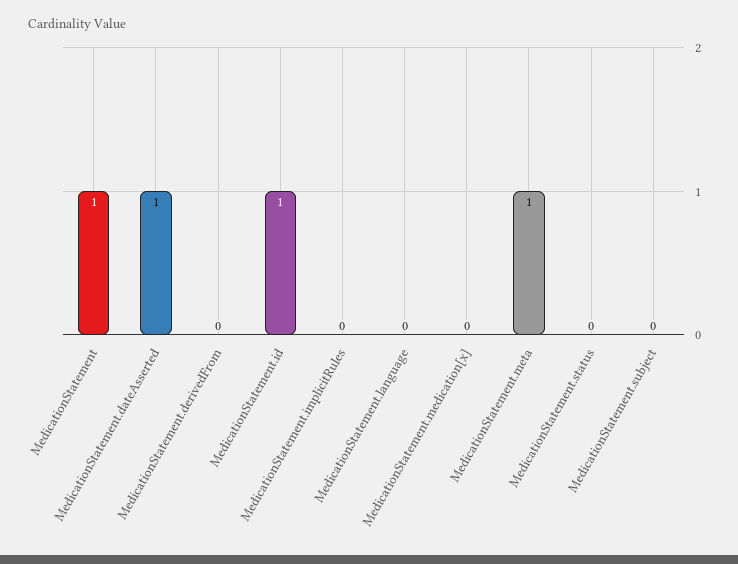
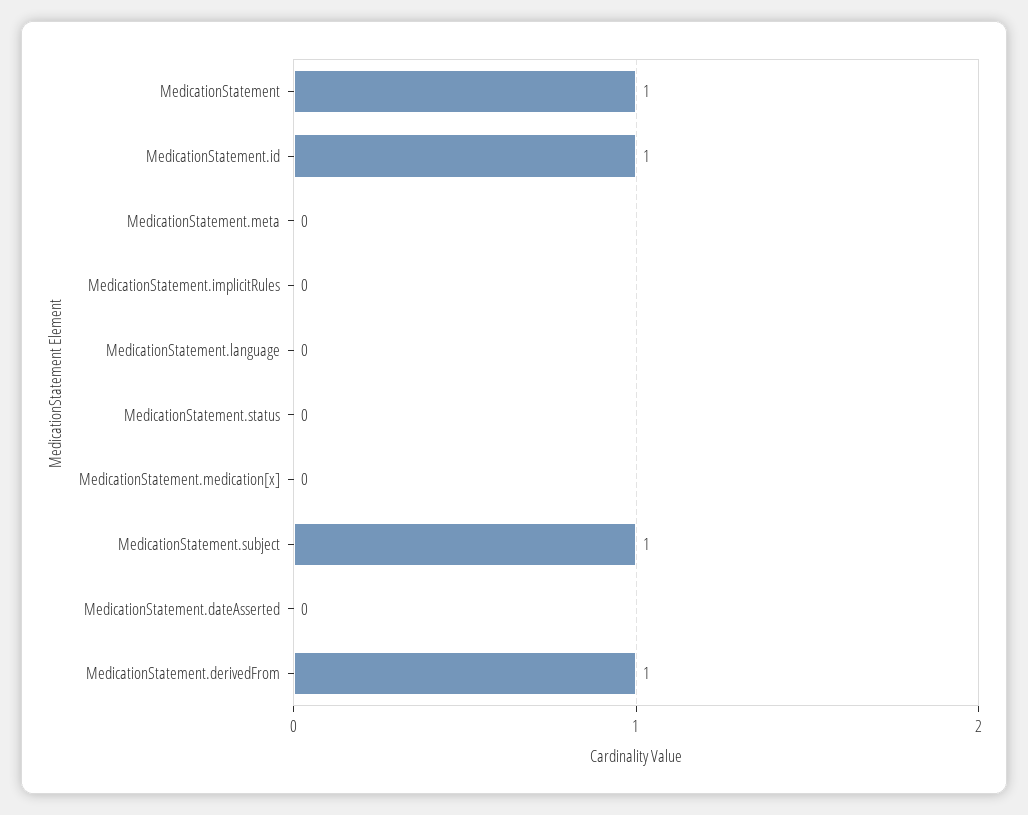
MedicationStatement.dateAsserted: 1 -> 0
MedicationStatement.derivedFrom: 0 -> 1
MedicationStatement.meta: 1 -> 0
MedicationStatement.subject: 0 -> 1

